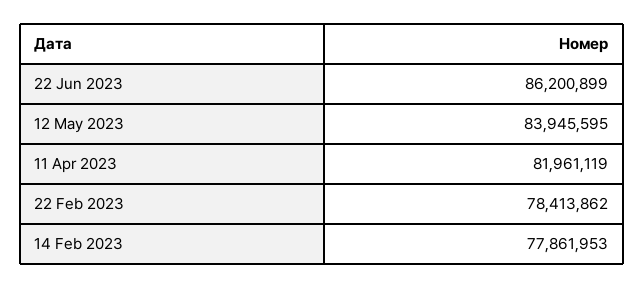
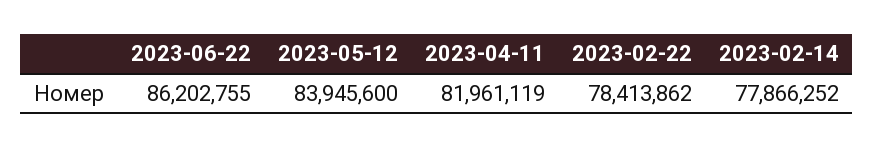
22 Jun 2023: 86200899 -> 86202755
12 May 2023: 83945595 -> 83945600
14 Feb 2023: 77861953 -> 77866252

